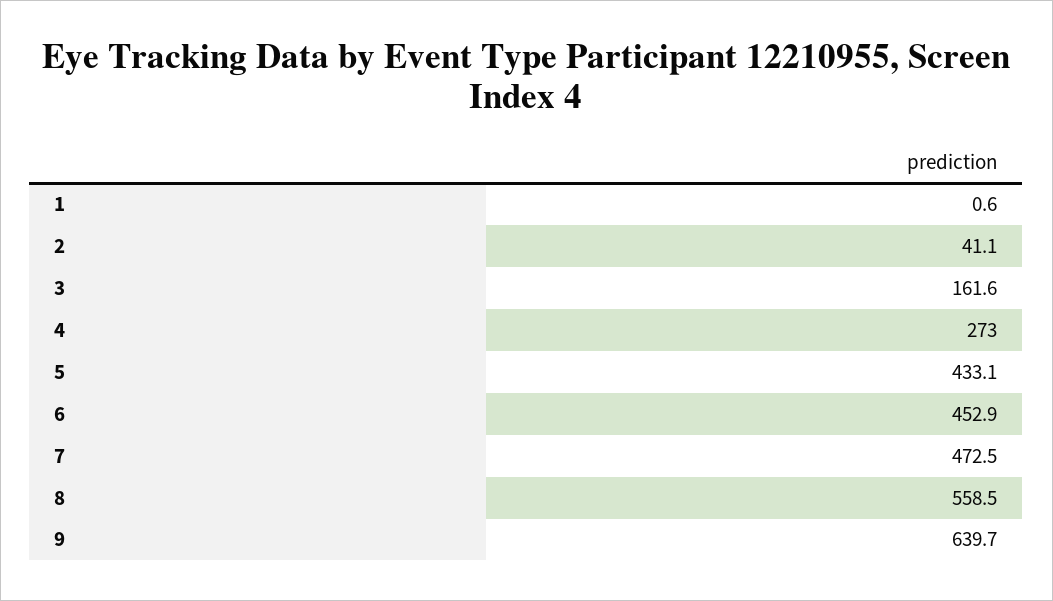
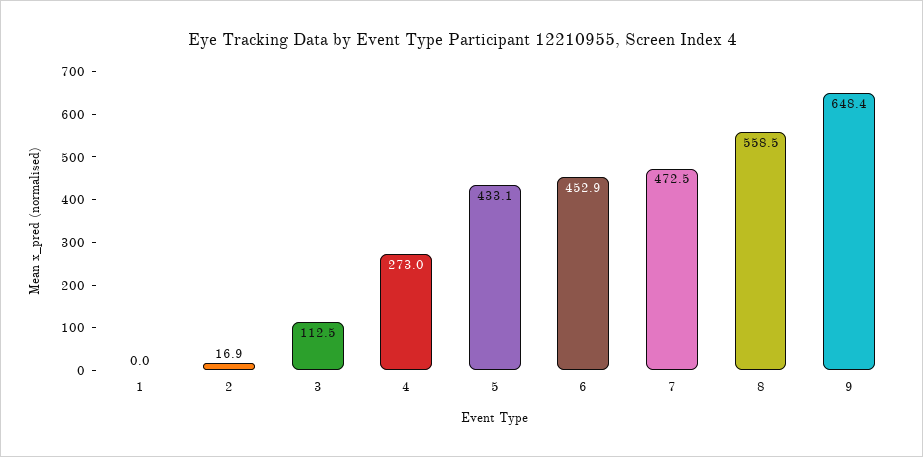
1: 0.6 -> 0
2: 41.1 -> 16.9
3: 161.6 -> 112.5
9: 639.7 -> 648.4

